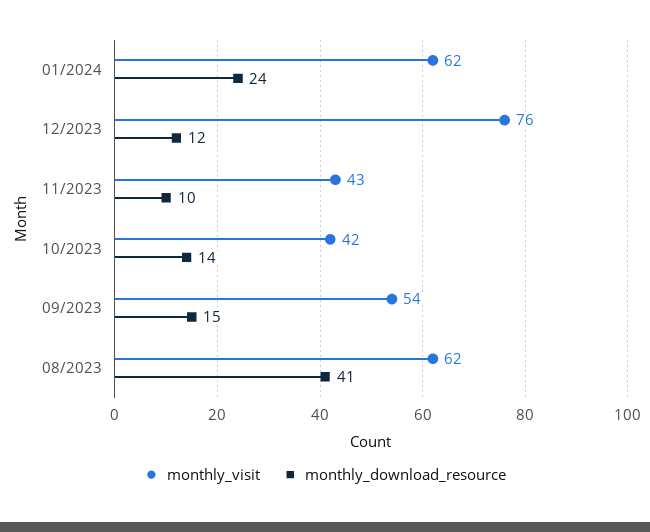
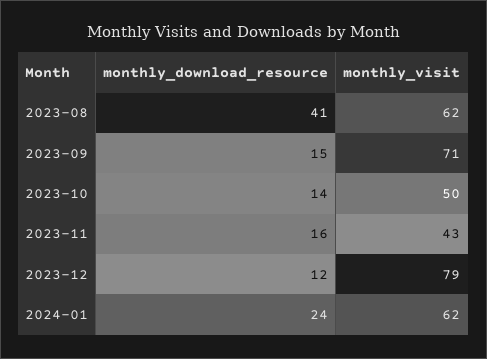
monthly_visit, 12/2023: 76 -> 79
monthly_download_resource, 11/2023: 10 -> 16
monthly_visit, 10/2023: 42 -> 50
monthly_visit, 09/2023: 54 -> 71

